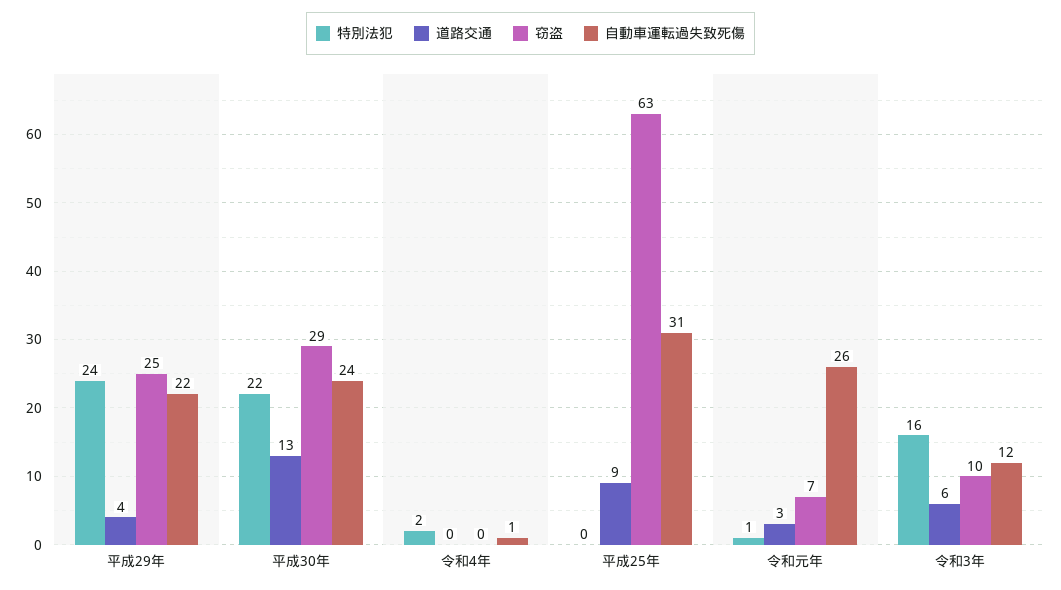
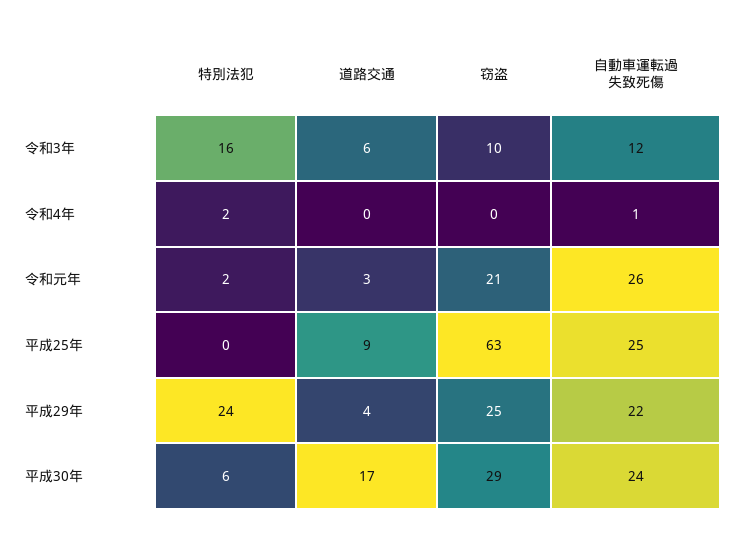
特別法犯, 平成30年: 22 -> 6
道路交通, 平成30年: 13 -> 17
自動車運転過失致死傷, 平成25年: 31 -> 25
特別法犯, 令和元年: 1 -> 2
窃盗, 令和元年: 7 -> 21

